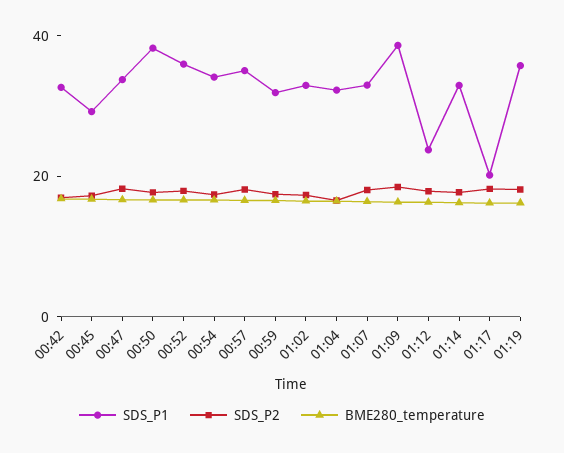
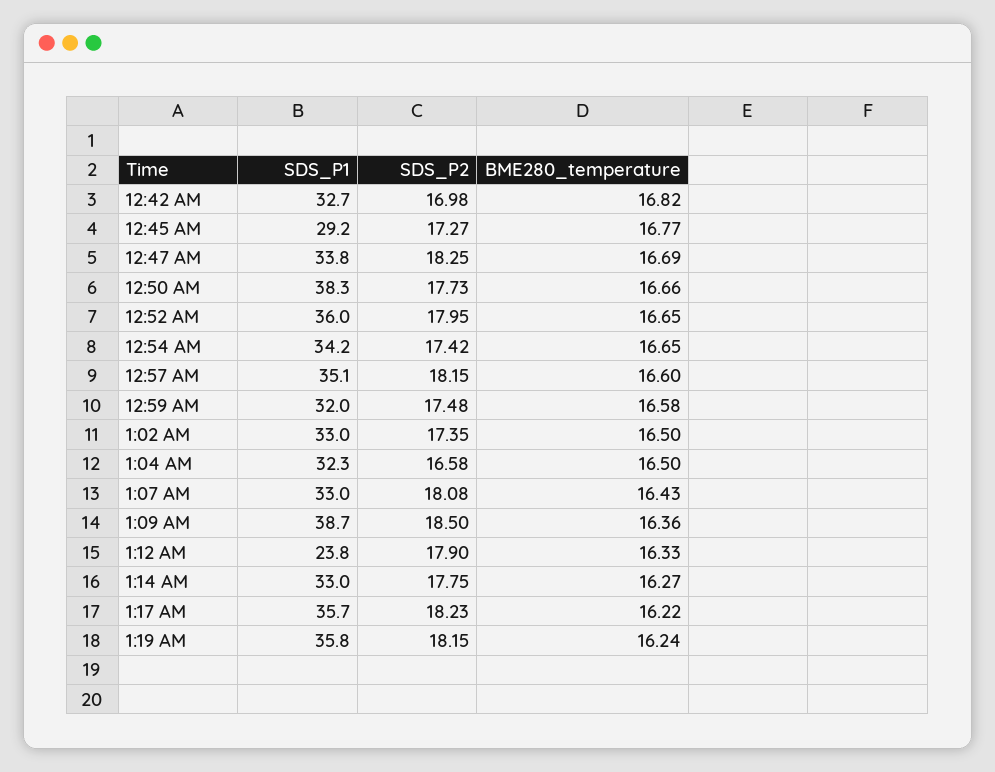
SDS_P1, 01:17: 20 -> 35.7

